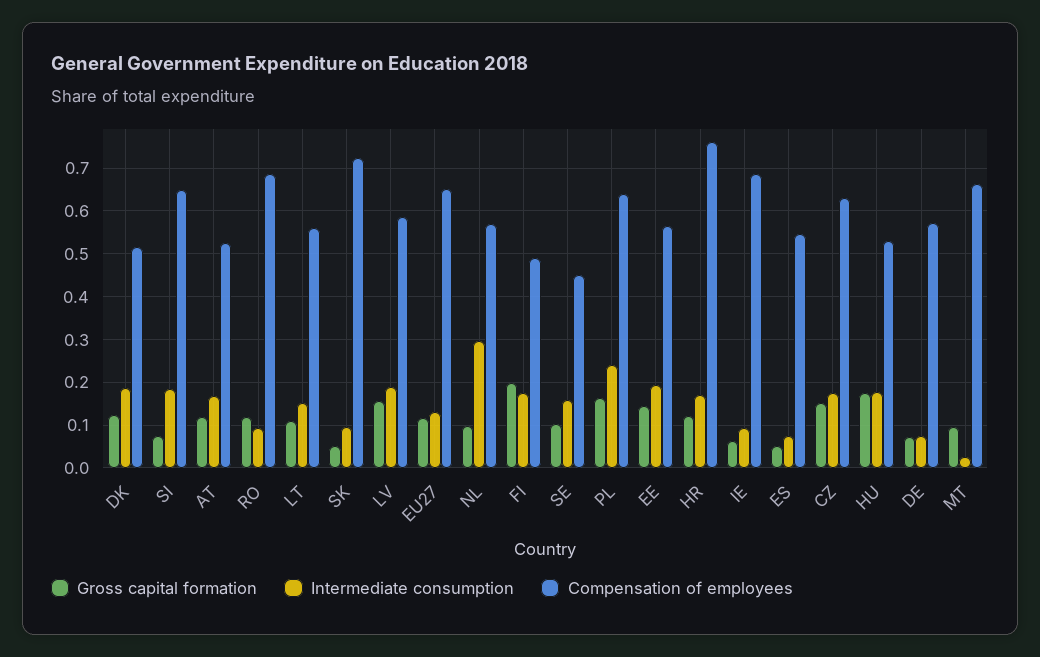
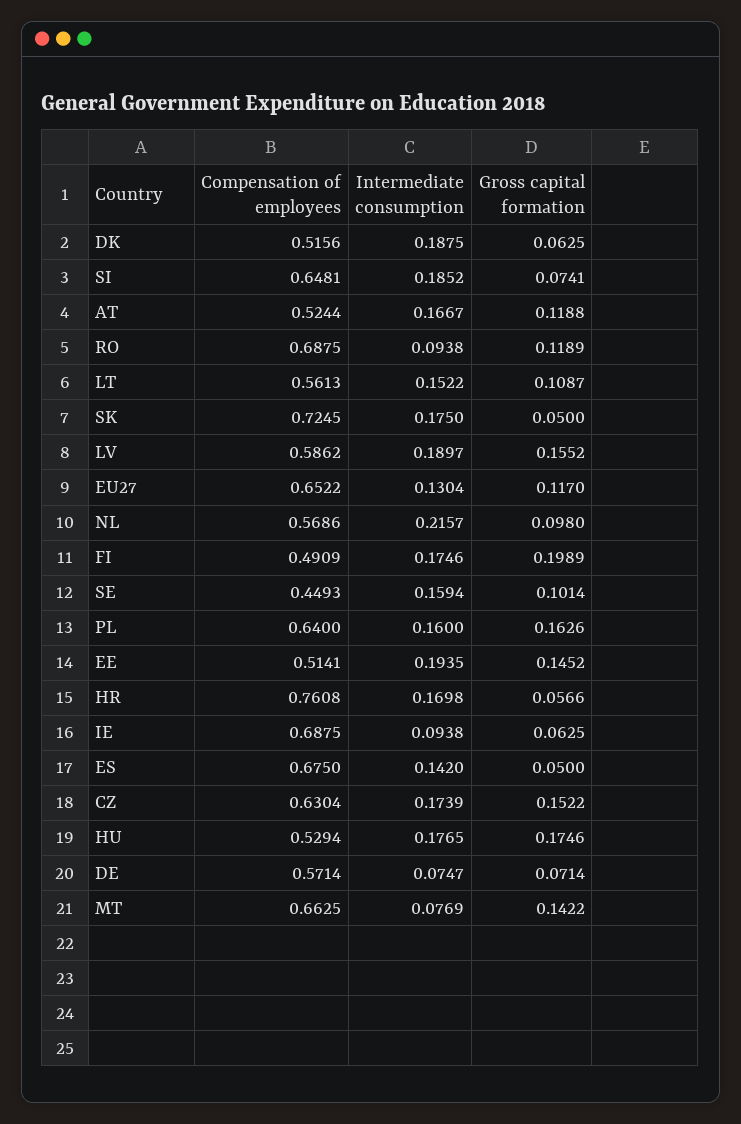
Gross capital formation, DK: 0.12 -> 0.0625
Intermediate consumption, SK: 0.1 -> 0.175
Intermediate consumption, NL: 0.3 -> 0.2157
Intermediate consumption, PL: 0.24 -> 0.16
Compensation of employees, EE: 0.56 -> 0.5141
Gross capital formation, HR: 0.12 -> 0.0566
Intermediate consumption, ES: 0.08 -> 0.142
Compensation of employees, ES: 0.54 -> 0.675
Gross capital formation, MT: 0.1 -> 0.1422
Intermediate consumption, MT: 0.02 -> 0.0769

